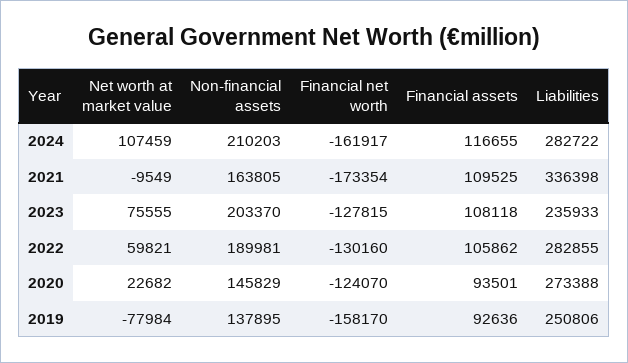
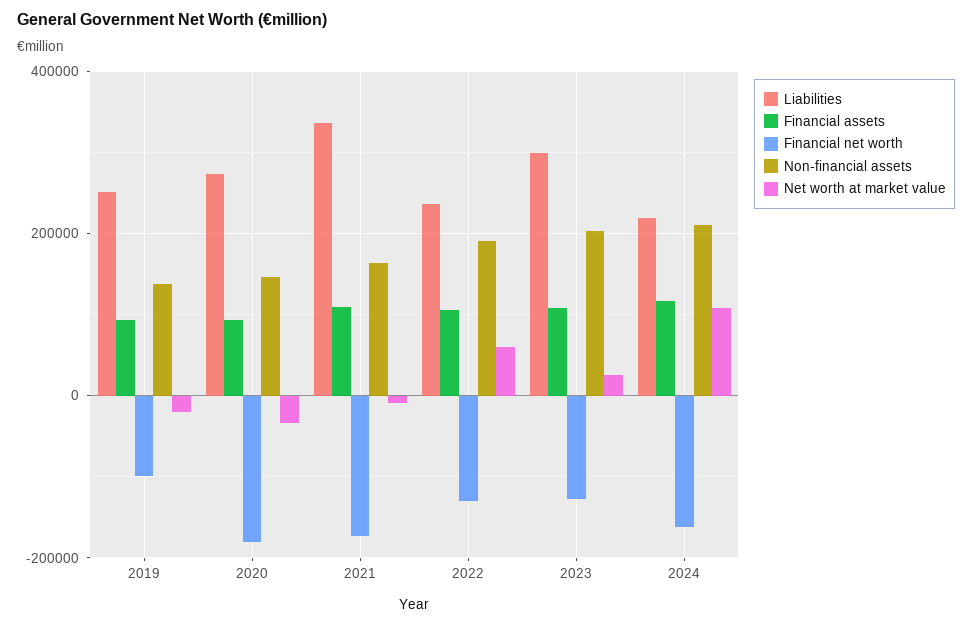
Liabilities, 2024: 282722 -> 220000
Net worth at market value, 2023: 75555 -> 20000
Liabilities, 2023: 235933 -> 300000
Liabilities, 2022: 282855 -> 240000
Net worth at market value, 2020: 22682 -> -40000
Financial net worth, 2020: -124070 -> -180000
Net worth at market value, 2019: -77984 -> -20000
Financial net worth, 2019: -158170 -> -100000

